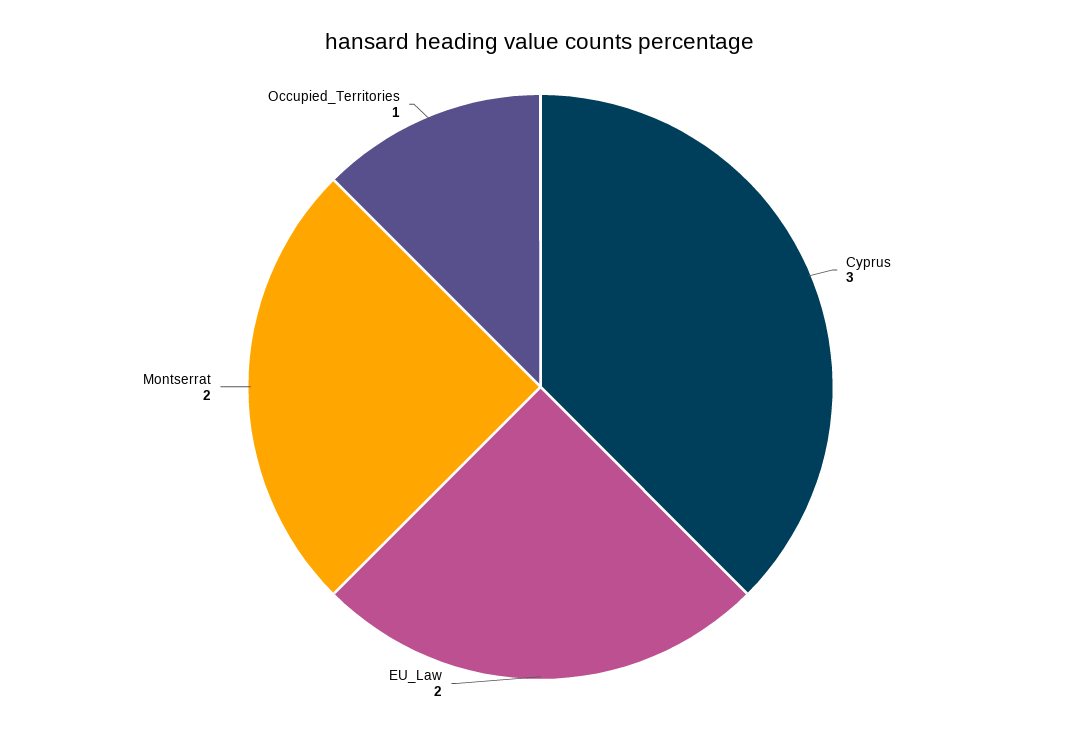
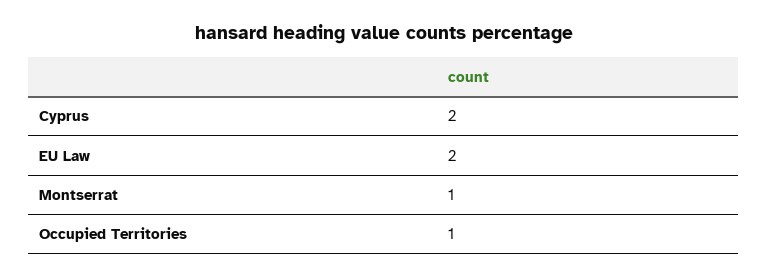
Cyprus: 3 -> 2
Montserrat: 2 -> 1

